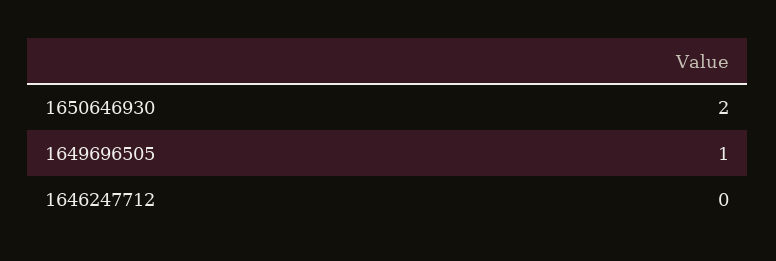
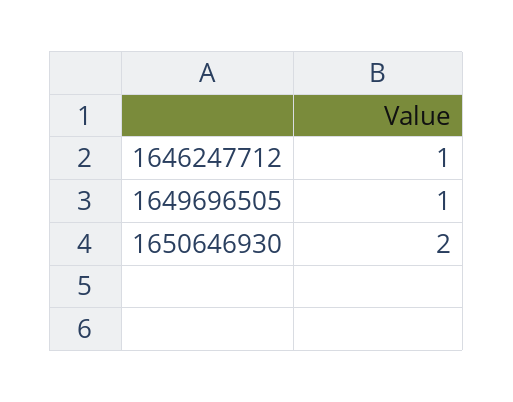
1646247712: 0 -> 1

